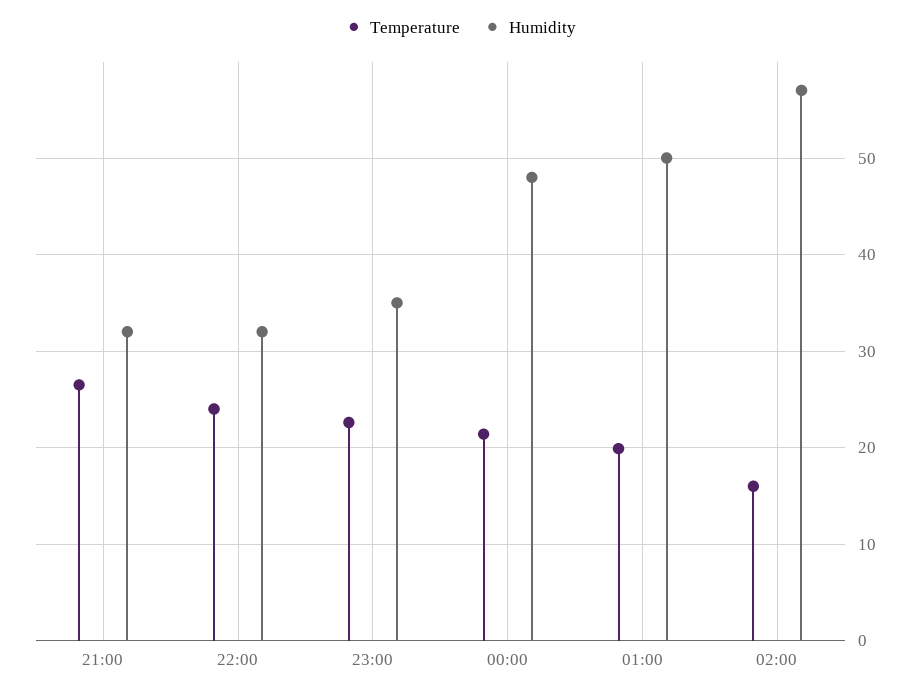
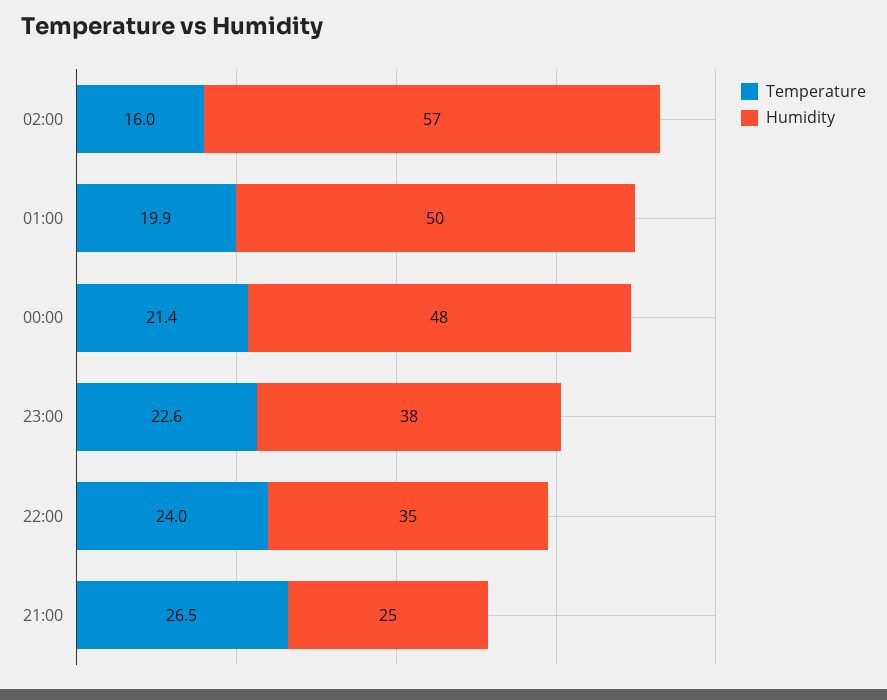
Humidity, 21:00: 32 -> 25
Humidity, 22:00: 32 -> 35
Humidity, 23:00: 35 -> 38

